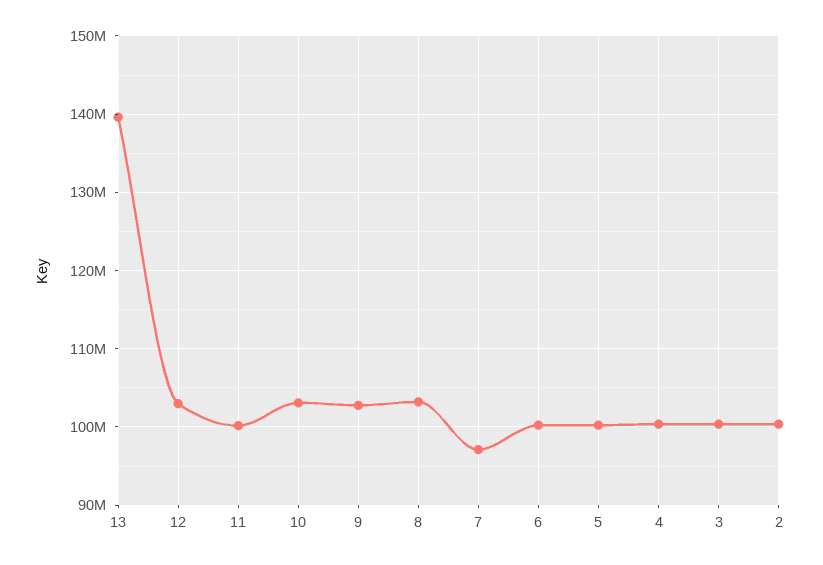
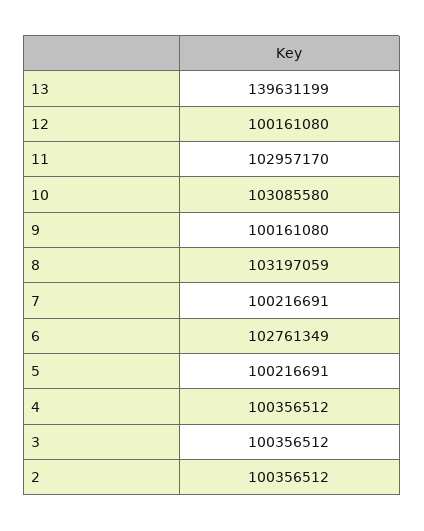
12: 103000000 -> 100161080
11: 100000000 -> 102957170
9: 103000000 -> 100161080
7: 97000000 -> 100216691
6: 100000000 -> 102761349

